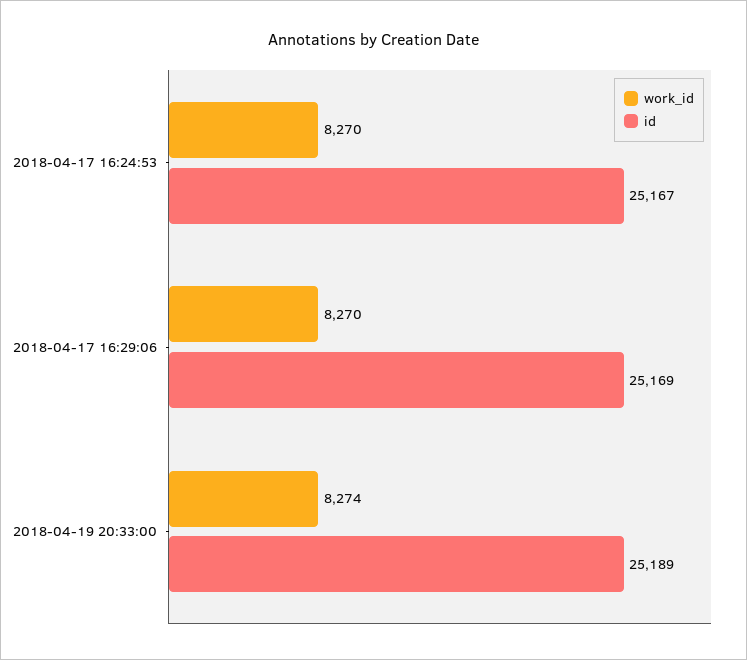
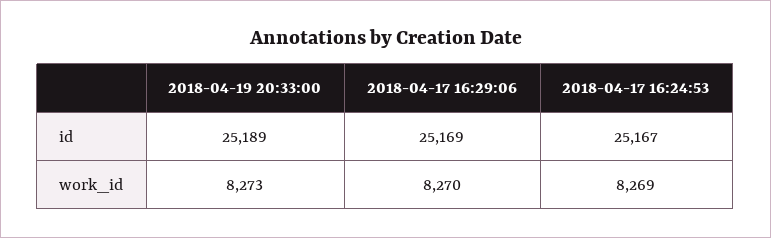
work_id, 2018-04-17 16:24:53: 8270 -> 8269
work_id, 2018-04-19 20:33:00: 8274 -> 8273

